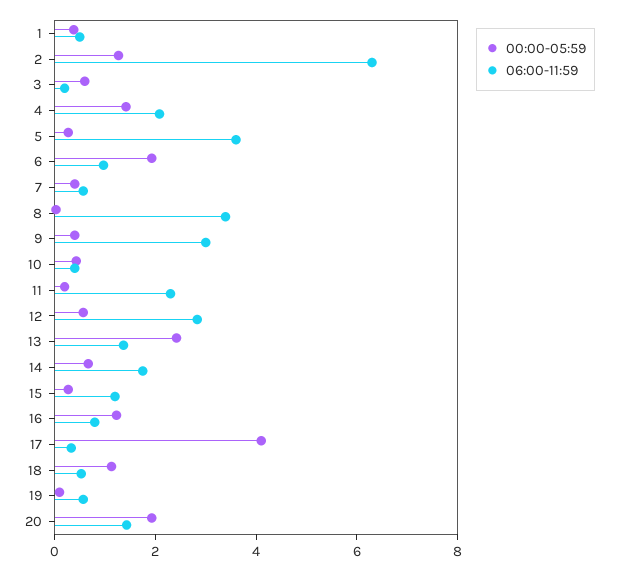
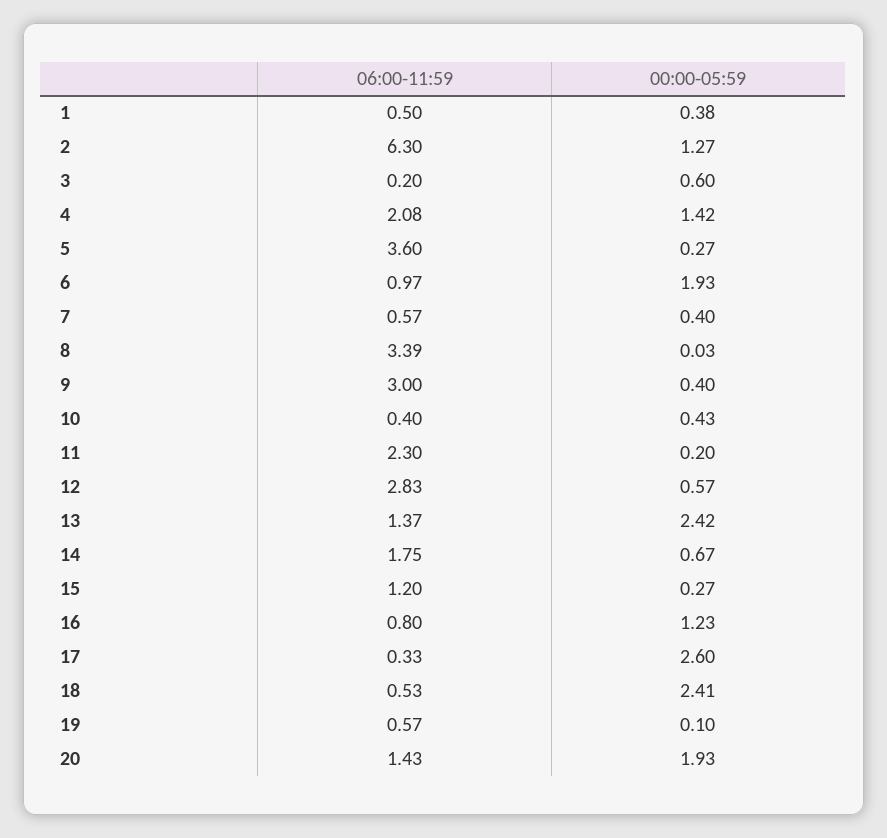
00:00-05:59, 17: 4 -> 2.6
00:00-05:59, 18: 1 -> 2.41

